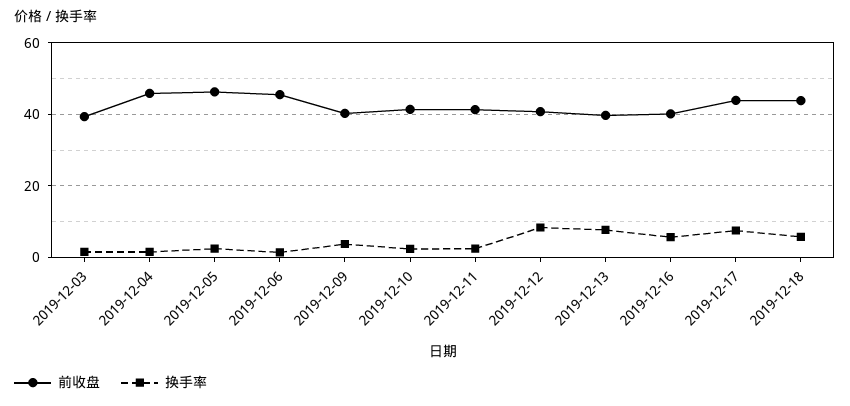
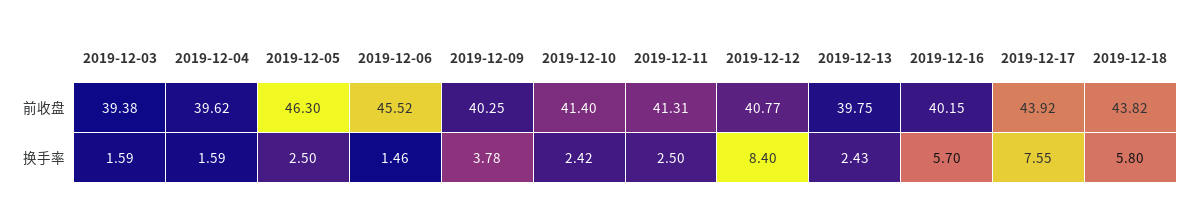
前收盘, 2019-12-04: 46 -> 39.62
换手率, 2019-12-13: 8 -> 2.43

